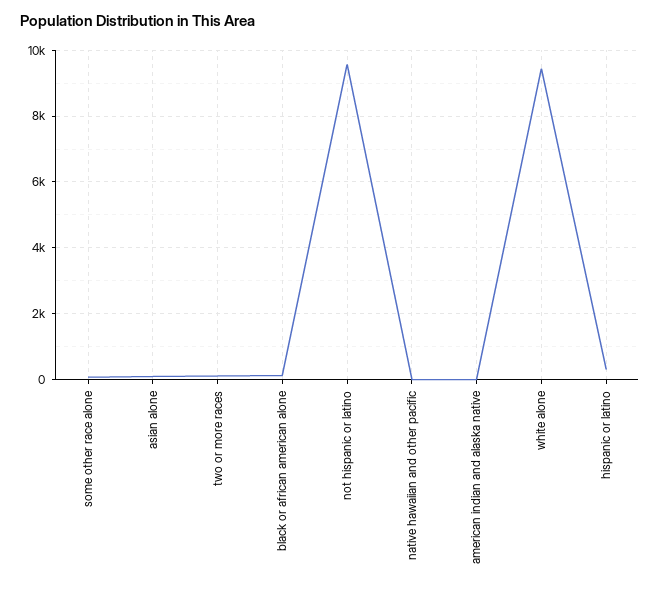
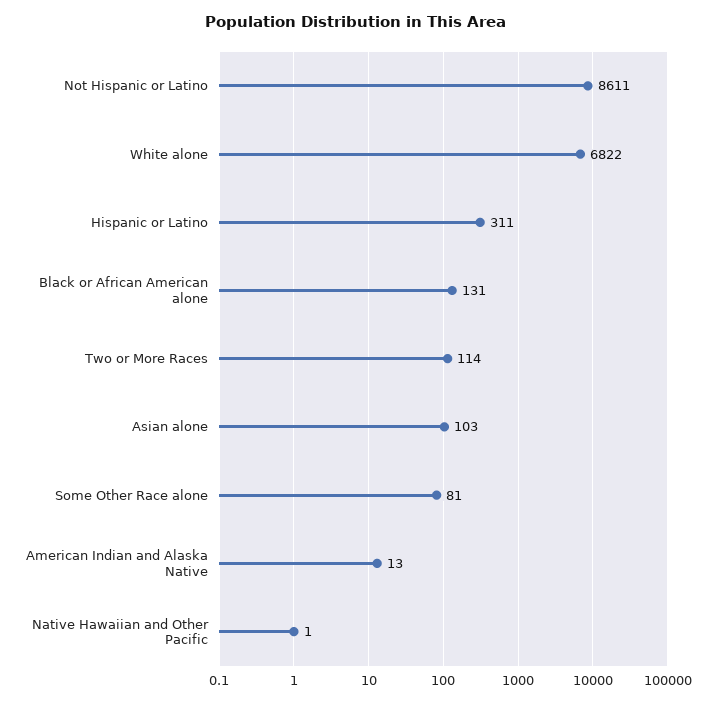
not hispanic or latino: 9600 -> 8611
white alone: 9400 -> 6822

